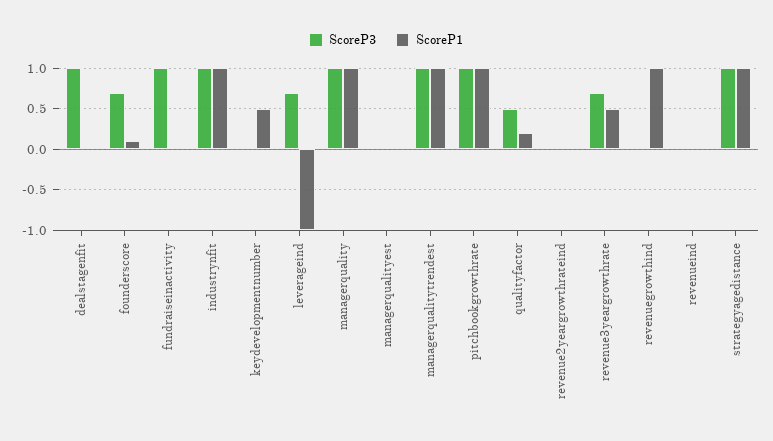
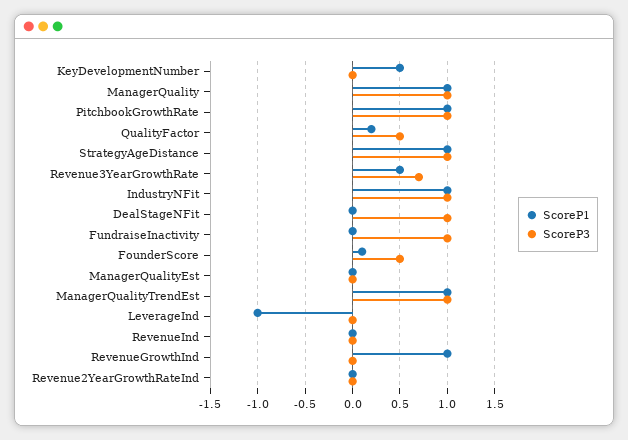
ScoreP3, founderscore: 0.7 -> 0.5
ScoreP3, leverageind: 0.7 -> 0

